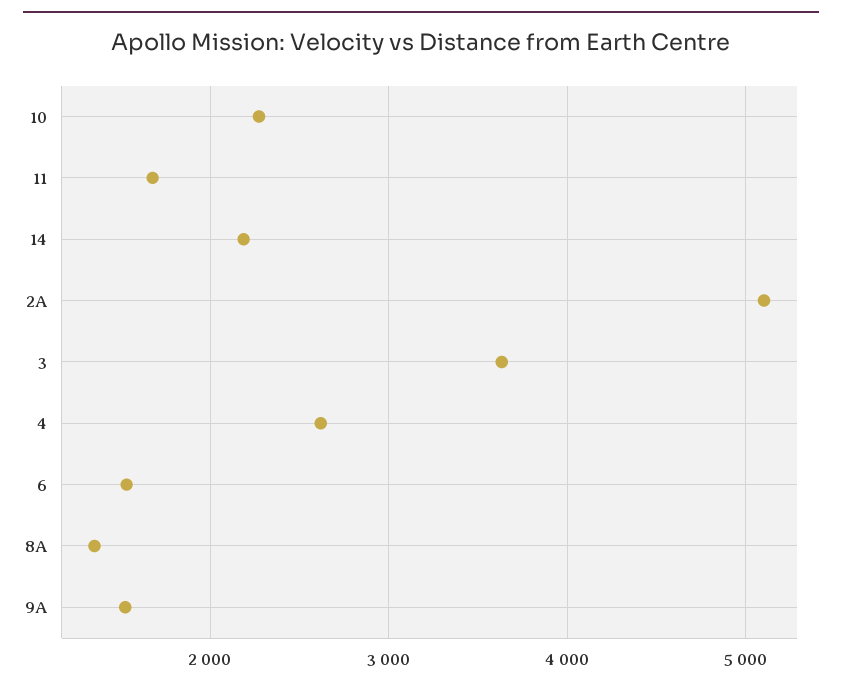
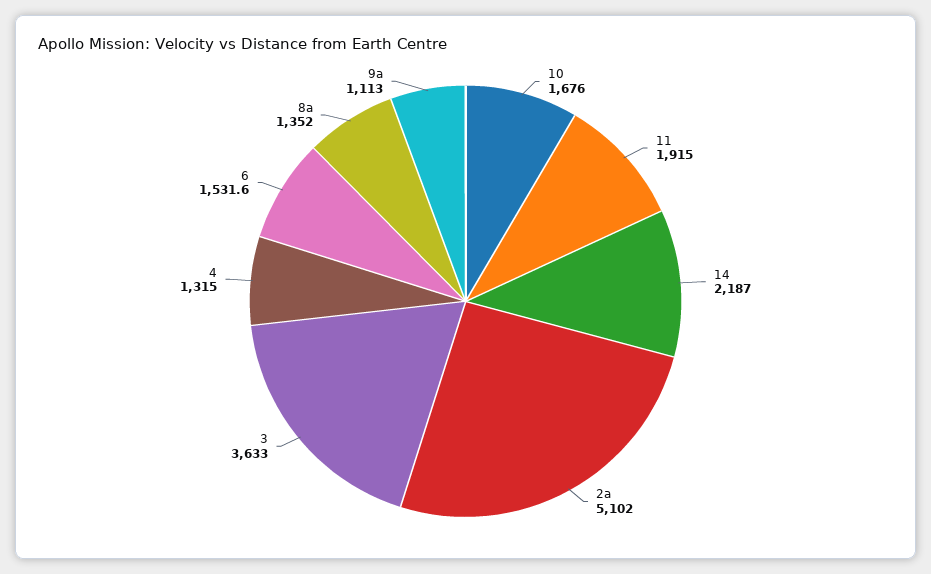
10: 2300 -> 1676
11: 1700 -> 1915
4: 2600 -> 1315
9A: 1500 -> 1113

